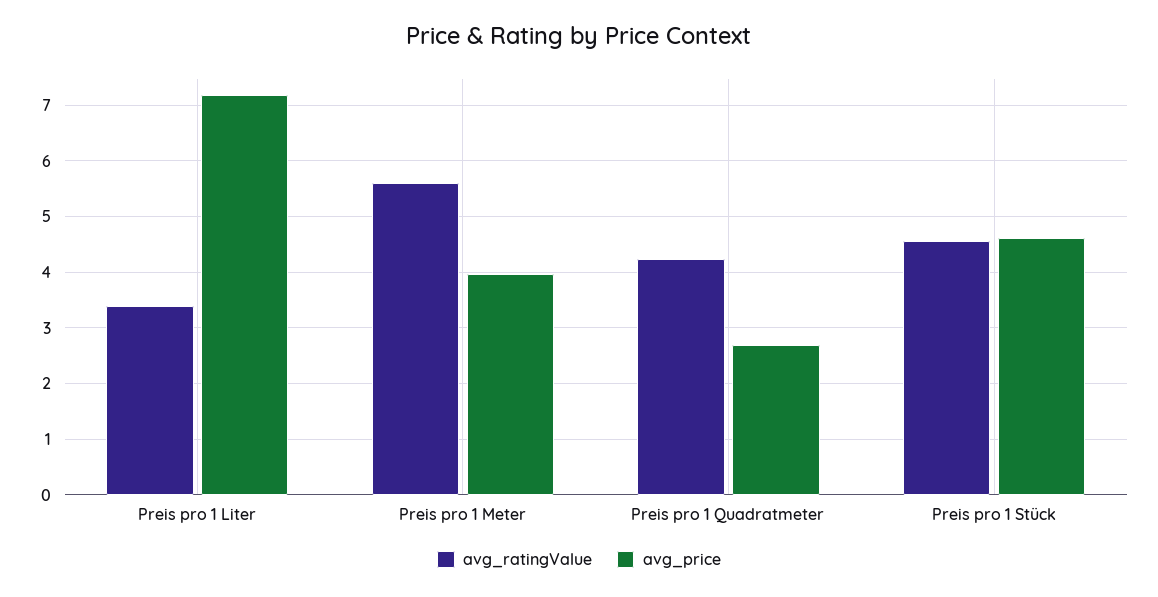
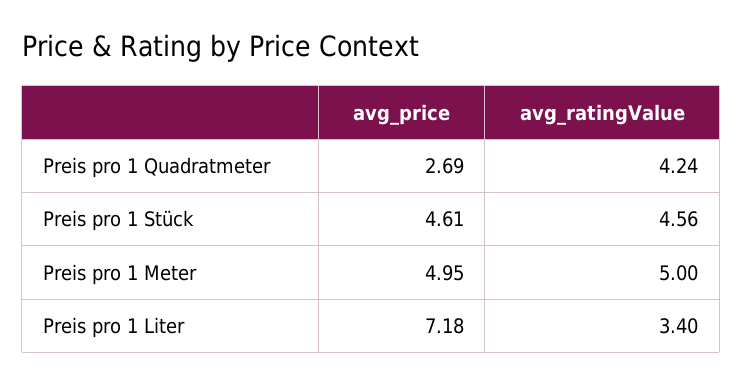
avg_ratingValue, Preis pro 1 Meter: 5.6 -> 5
avg_price, Preis pro 1 Meter: 4 -> 4.95

